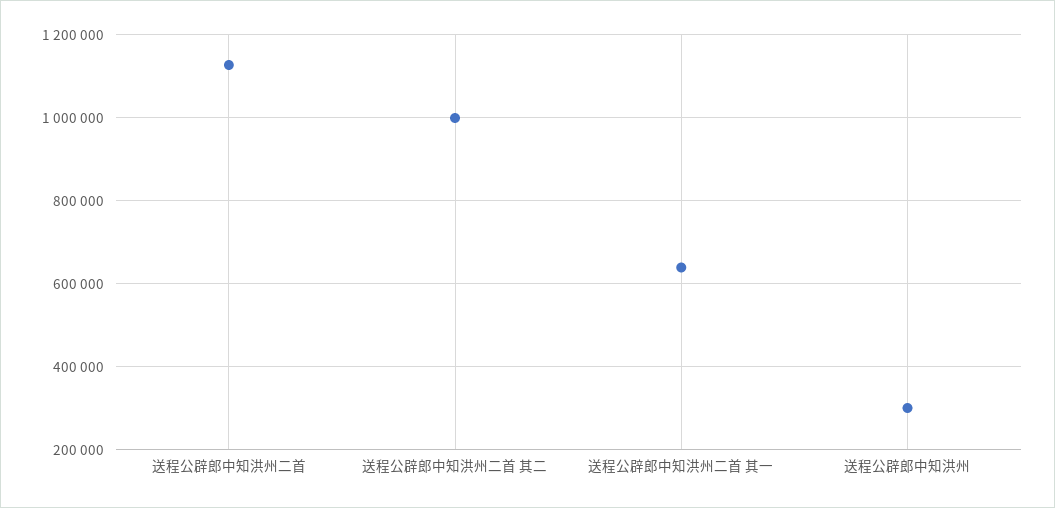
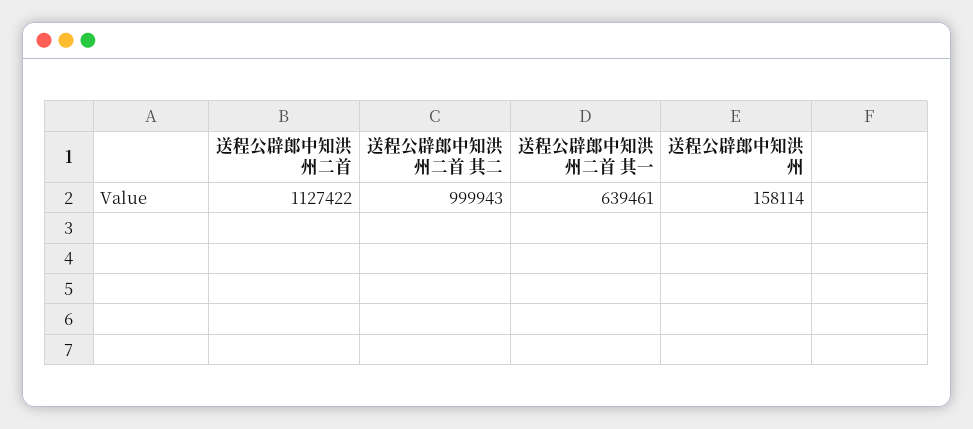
送程公辟郎中知洪州: 300000 -> 158114

